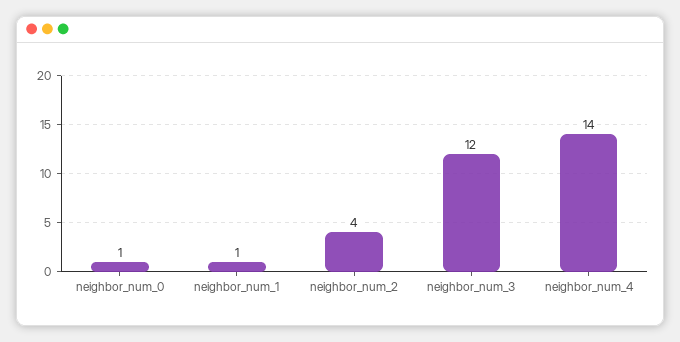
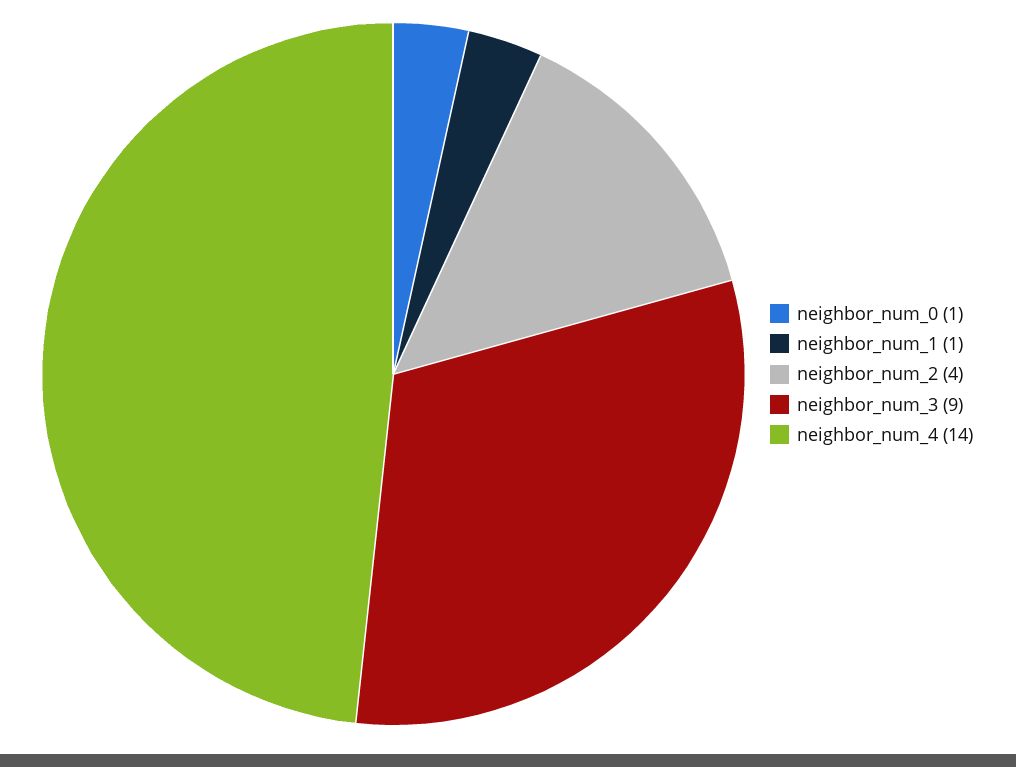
neighbor_num_3: 12 -> 9

